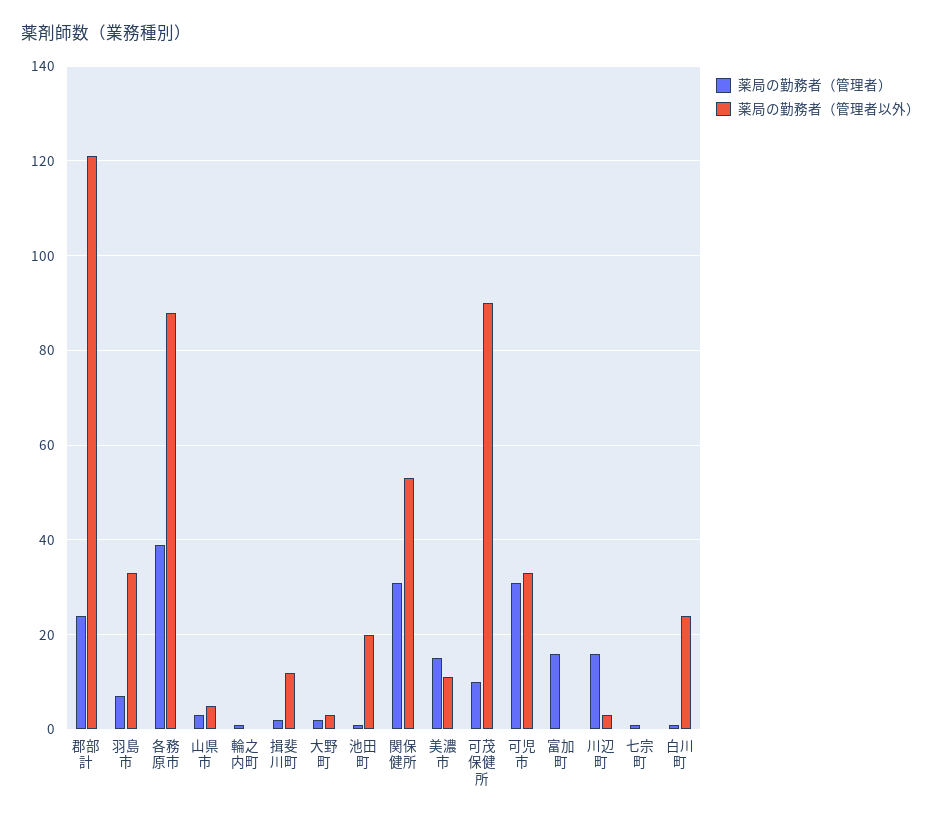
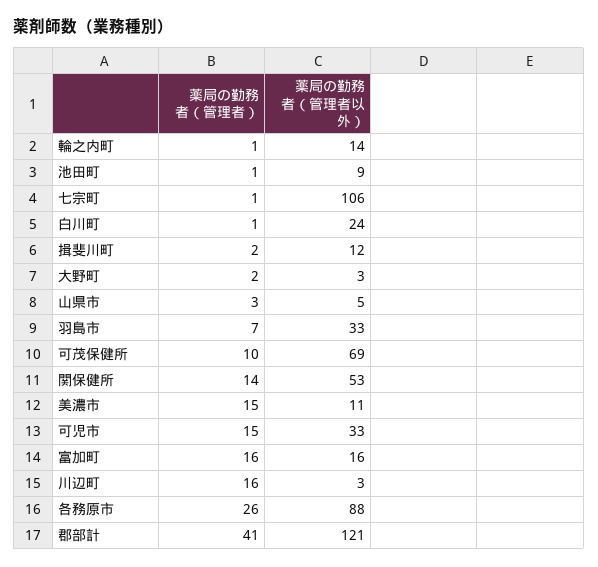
薬局の勤務者（管理者）, 郡部計: 25 -> 41
薬局の勤務者（管理者）, 各務原市: 40 -> 26
薬局の勤務者（管理者以外）, 輪之内町: 0 -> 14
薬局の勤務者（管理者以外）, 池田町: 20 -> 9
薬局の勤務者（管理者）, 関保健所: 30 -> 14
薬局の勤務者（管理者以外）, 可茂保健所: 90 -> 69
薬局の勤務者（管理者）, 可児市: 30 -> 15
薬局の勤務者（管理者以外）, 富加町: 0 -> 16
薬局の勤務者（管理者以外）, 七宗町: 0 -> 106

